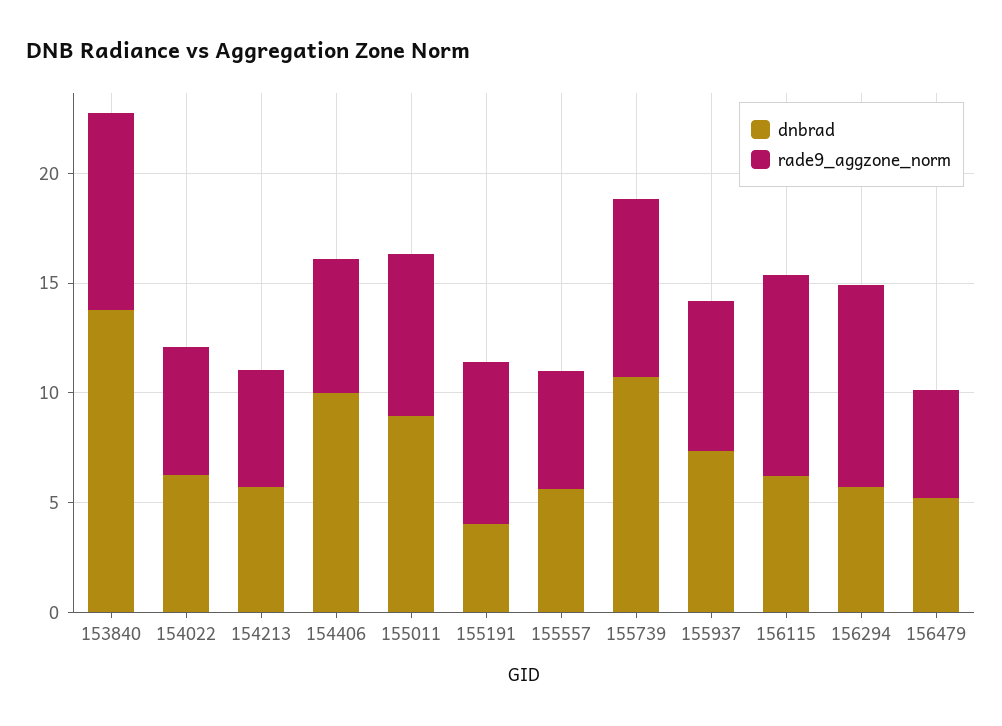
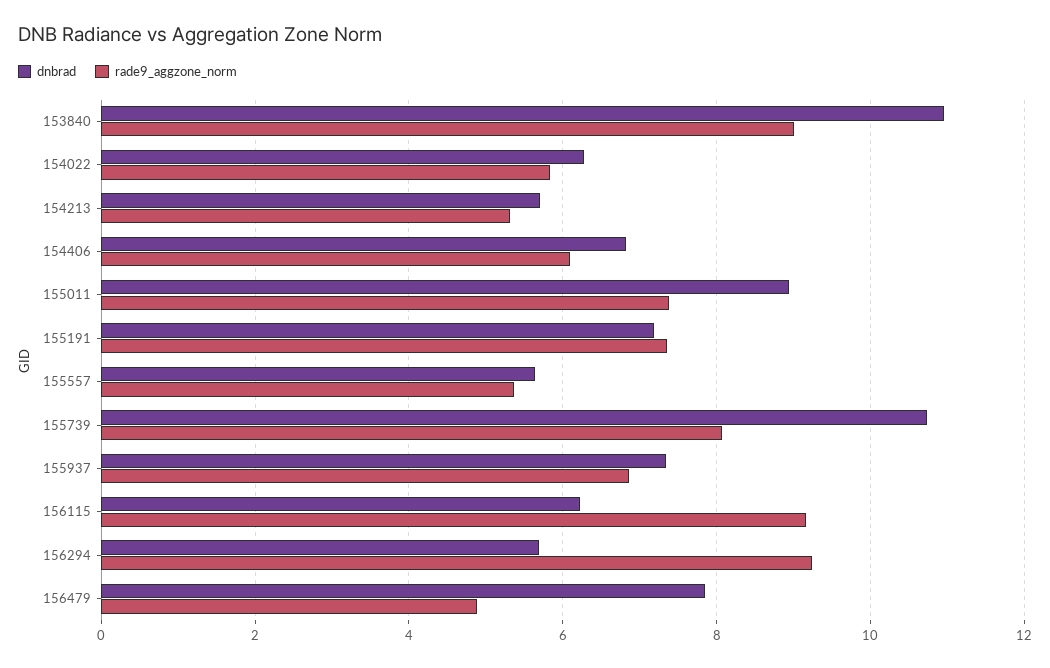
dnbrad, 153840: 14 -> 11
dnbrad, 154406: 10 -> 6.8
dnbrad, 155191: 4 -> 7.2
dnbrad, 156479: 5 -> 7.8

